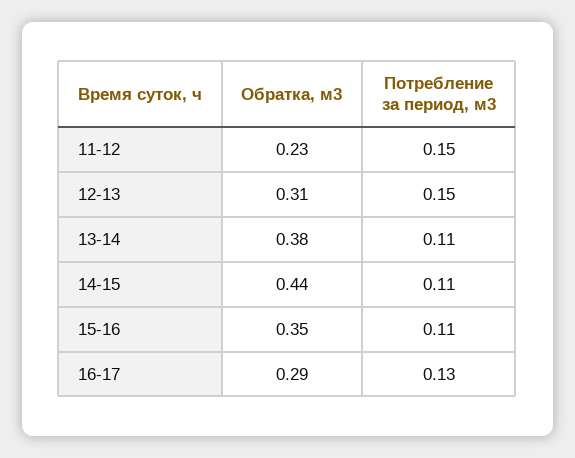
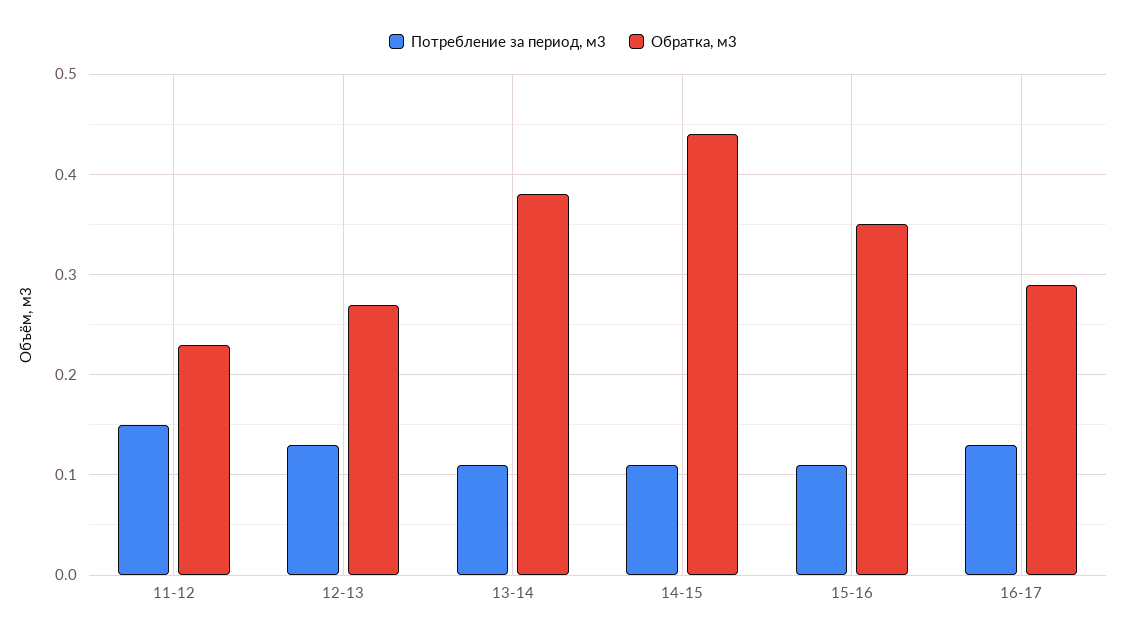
Обратка, м3, 12-13: 0.31 -> 0.27
Потребление за период, м3, 12-13: 0.15 -> 0.13

